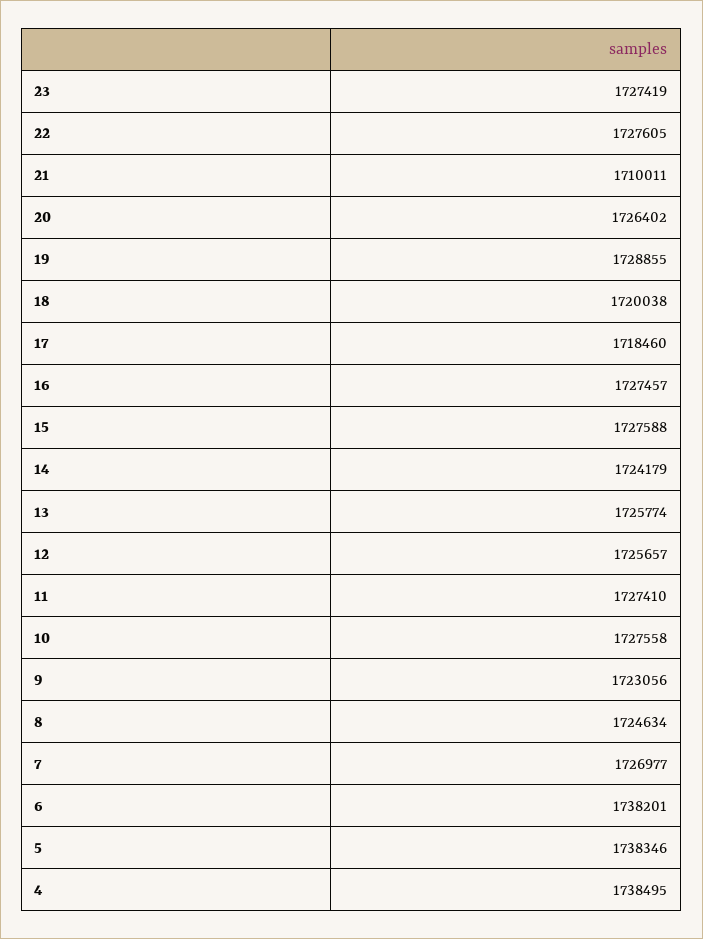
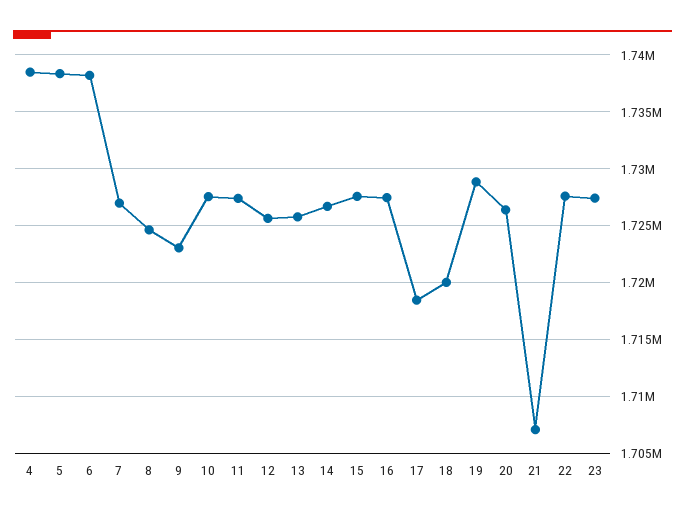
21: 1710011 -> 1707000
14: 1724179 -> 1727000

